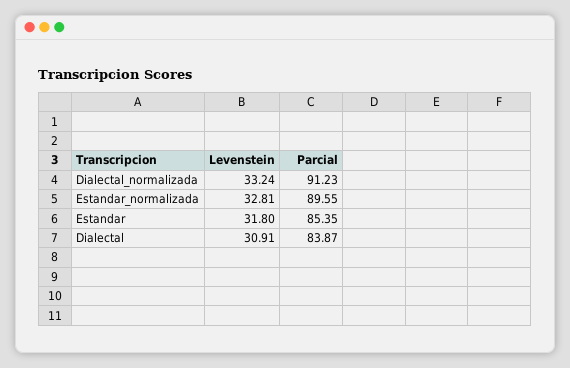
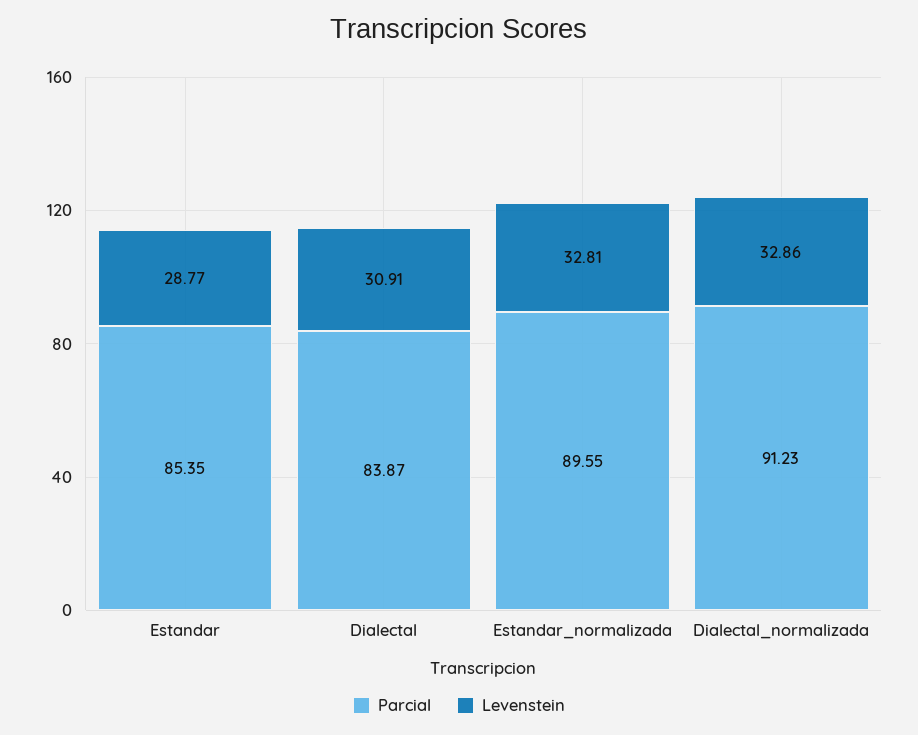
Levenstein, Dialectal_normalizada: 33.24 -> 32.86
Levenstein, Estandar: 31.8 -> 28.77

